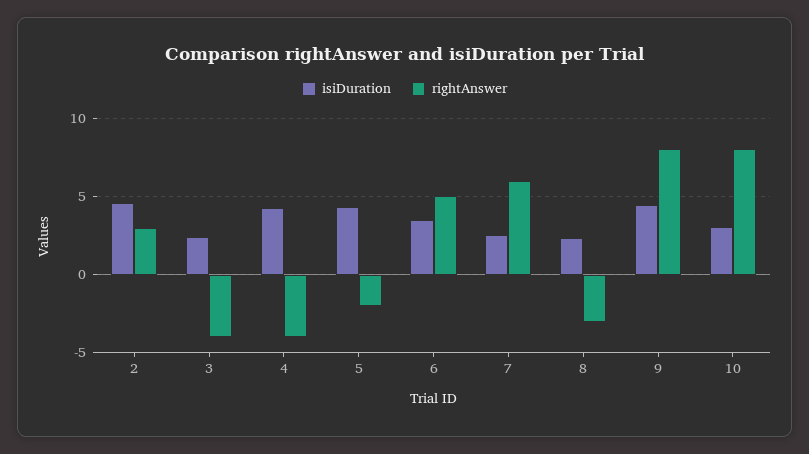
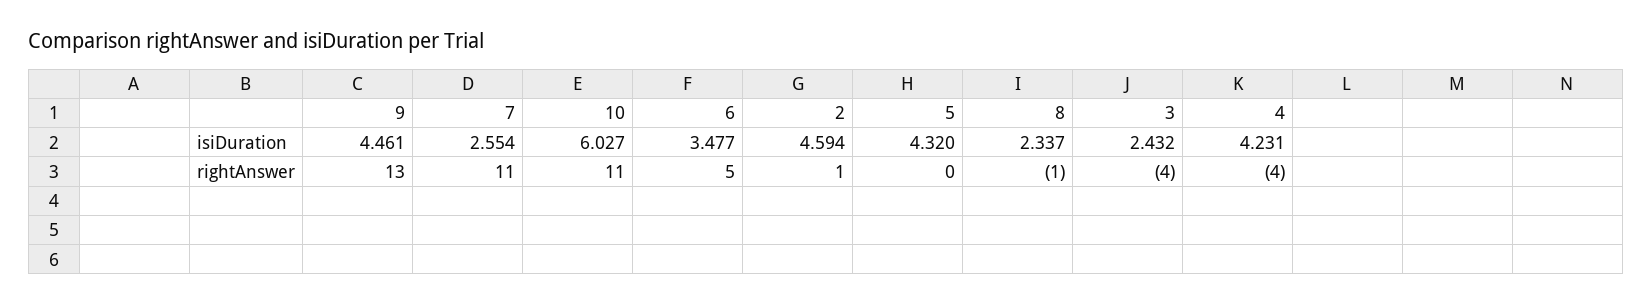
rightAnswer, 2: 3 -> 1
rightAnswer, 5: -2 -> 0
rightAnswer, 7: 6 -> 11
rightAnswer, 8: -3 -> -1
rightAnswer, 9: 8 -> 13
isiDuration, 10: 3 -> 6.027
rightAnswer, 10: 8 -> 11

